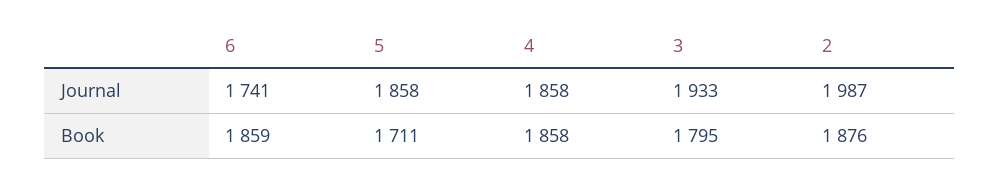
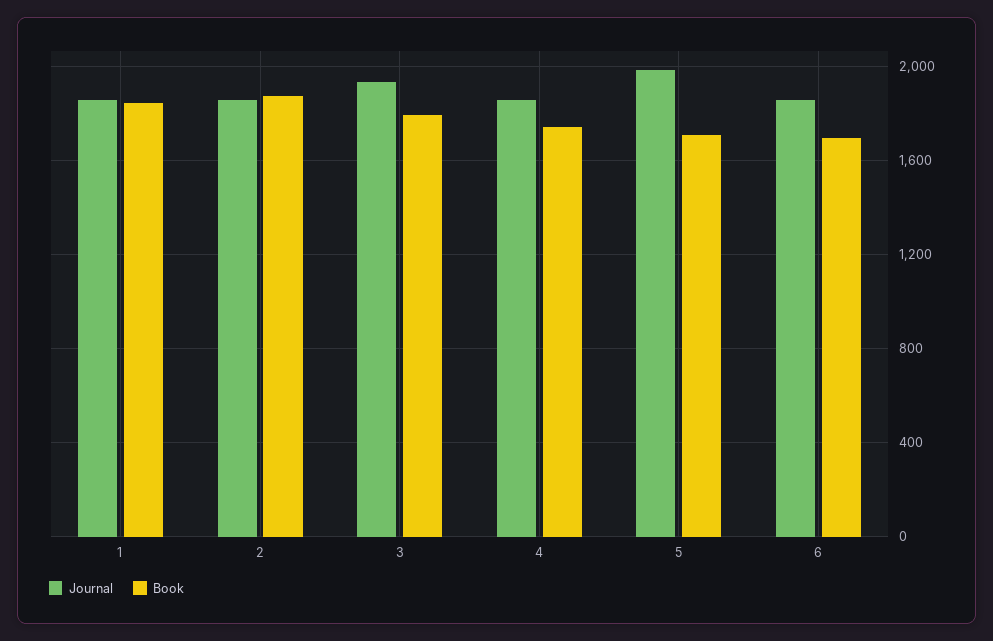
Journal, 6: 1741 -> 1850
Journal, 5: 1858 -> 2000
Journal, 2: 1987 -> 1850
Book, 6: 1859 -> 1700
Book, 4: 1858 -> 1750
Journal, 1: none -> 1850
Book, 1: none -> 1850

